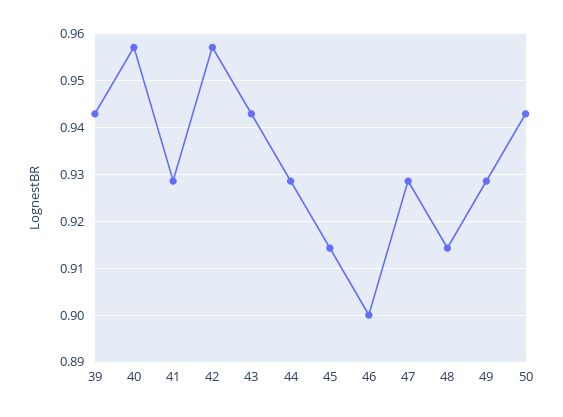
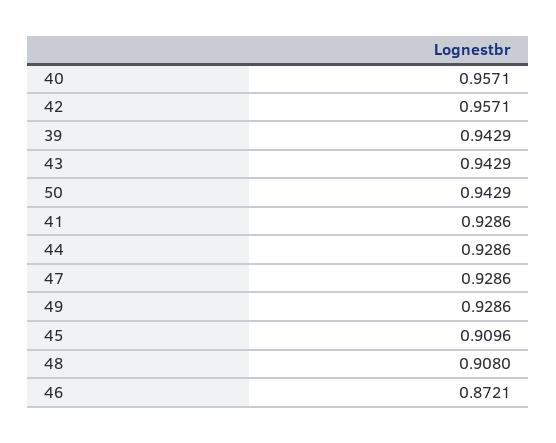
45: 0.914 -> 0.9096
46: 0.9 -> 0.8721
48: 0.914 -> 0.908

